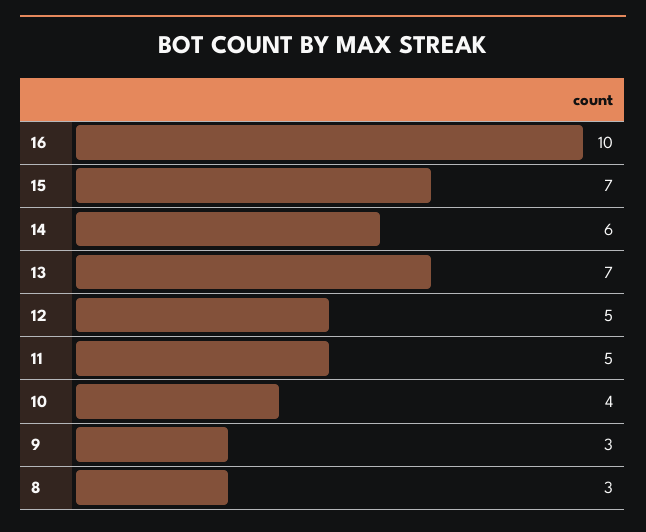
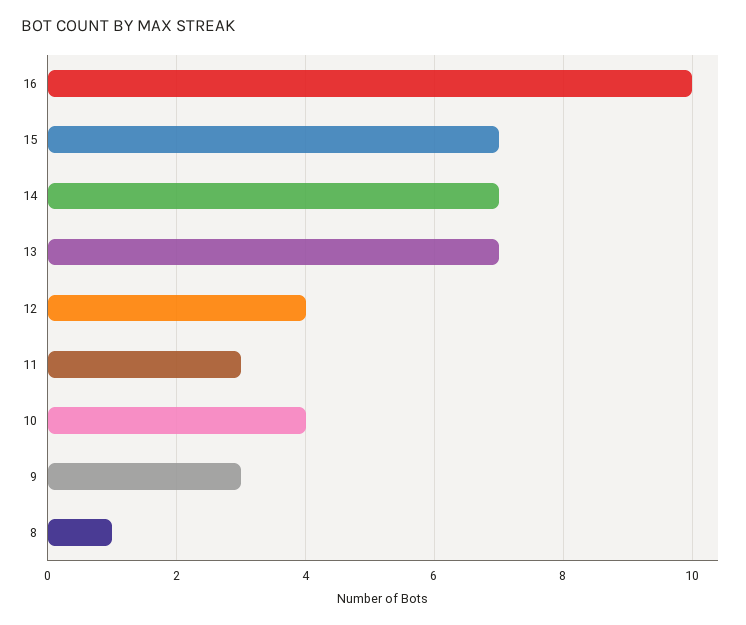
14: 6 -> 7
12: 5 -> 4
11: 5 -> 3
8: 3 -> 1

